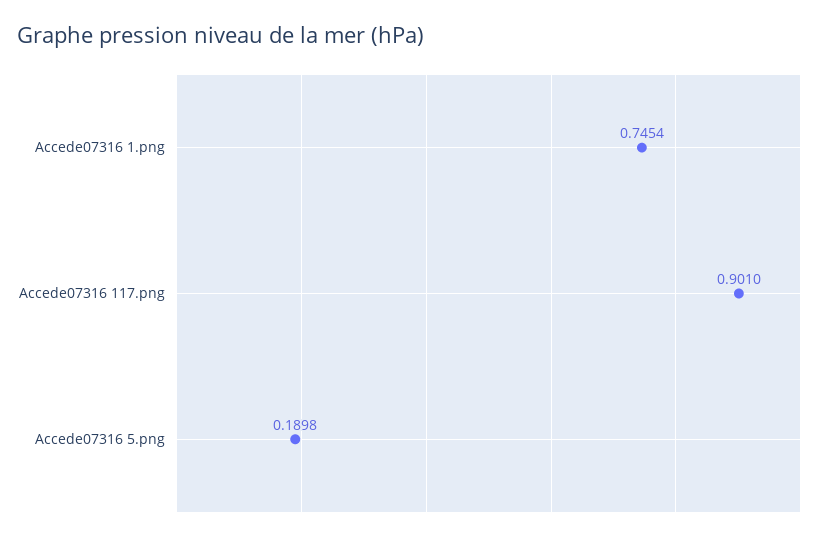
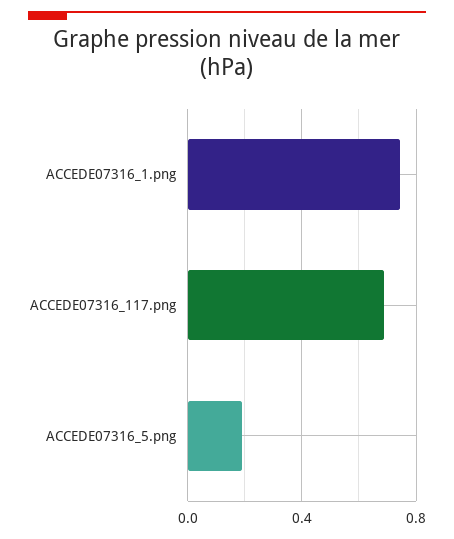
Accede07316 117.png: 0.901 -> 0.7

